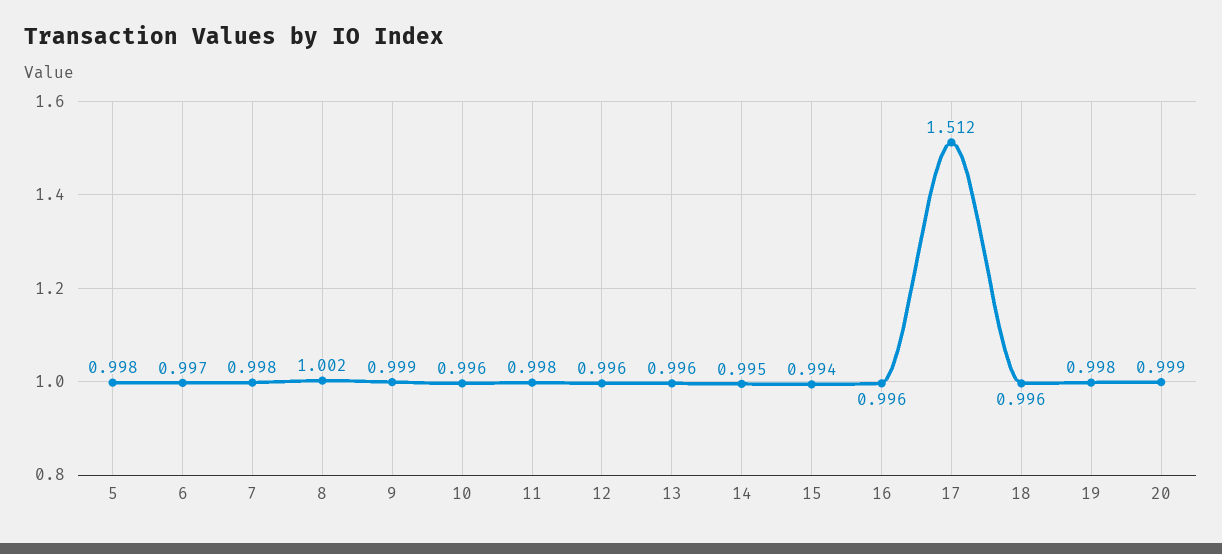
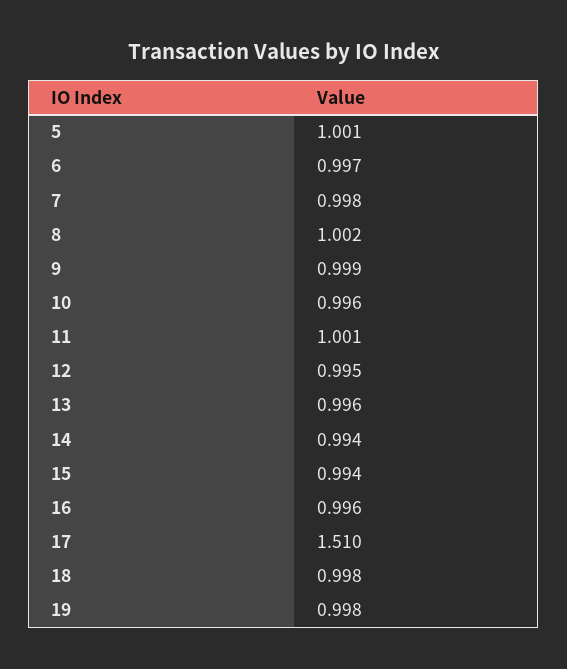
5: 0.998 -> 1.001
11: 0.998 -> 1.001
12: 0.996 -> 0.995
14: 0.995 -> 0.994
17: 1.512 -> 1.51
18: 0.996 -> 0.998
20: 0.999 -> none

